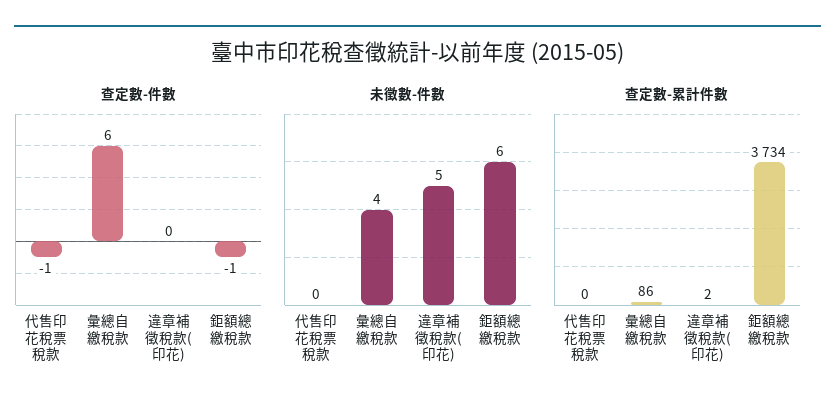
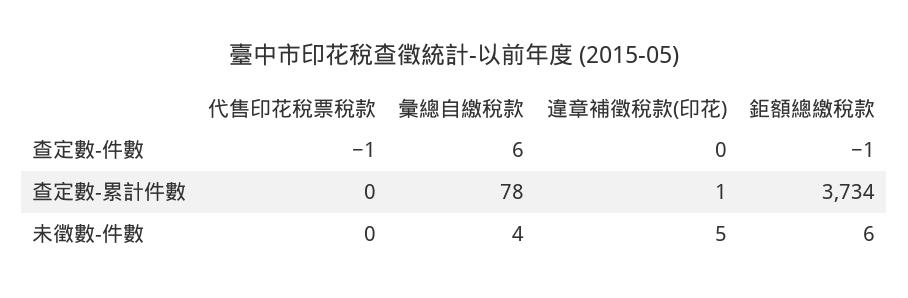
查定數-累計件數, 彙總自繳稅款: 86 -> 78
查定數-累計件數, 違章補徵稅款(印花): 2 -> 1

